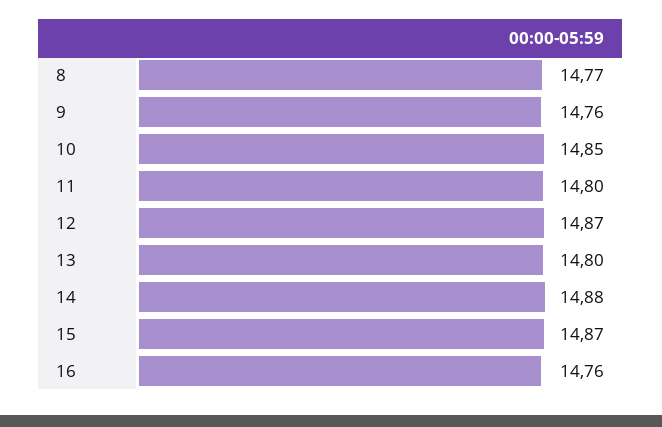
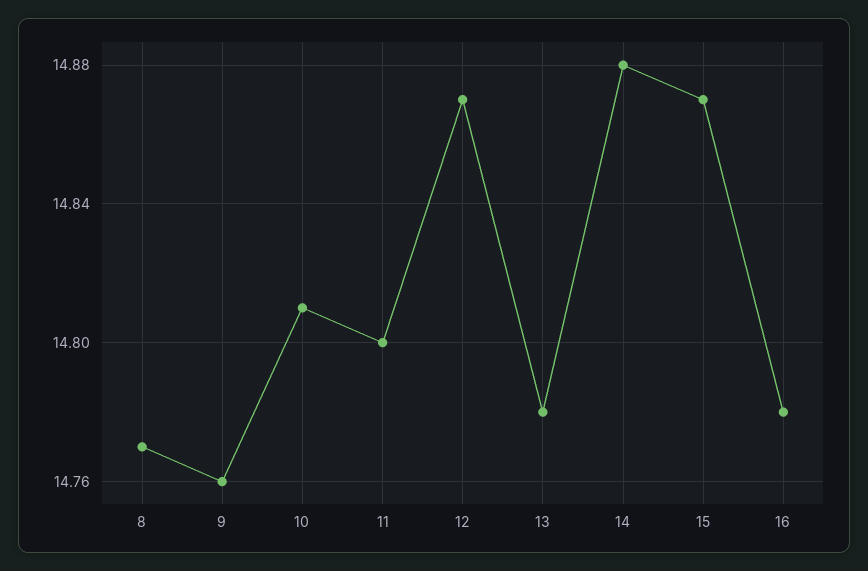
10: 14.85 -> 14.81
13: 14.8 -> 14.78
16: 14.76 -> 14.78

